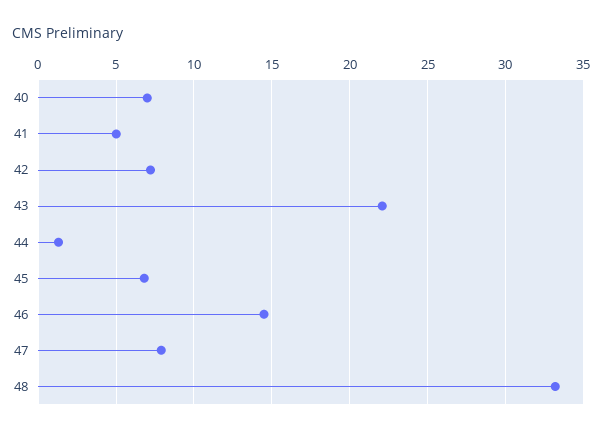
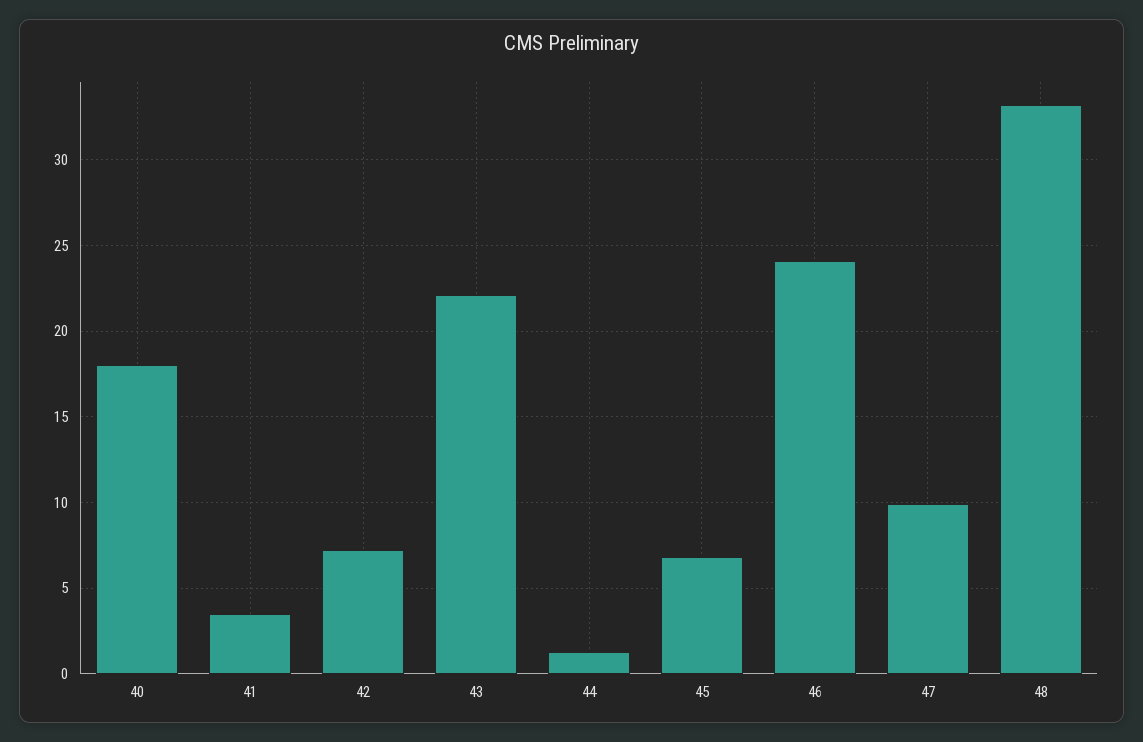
40: 7 -> 18
41: 5 -> 3.5
46: 14.5 -> 24
47: 8 -> 10

